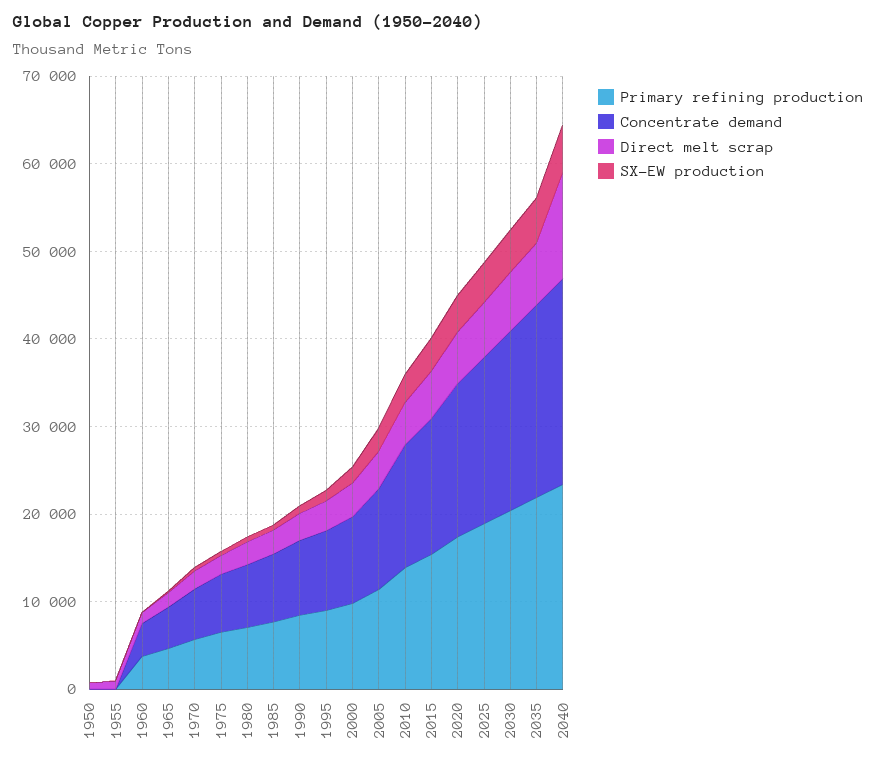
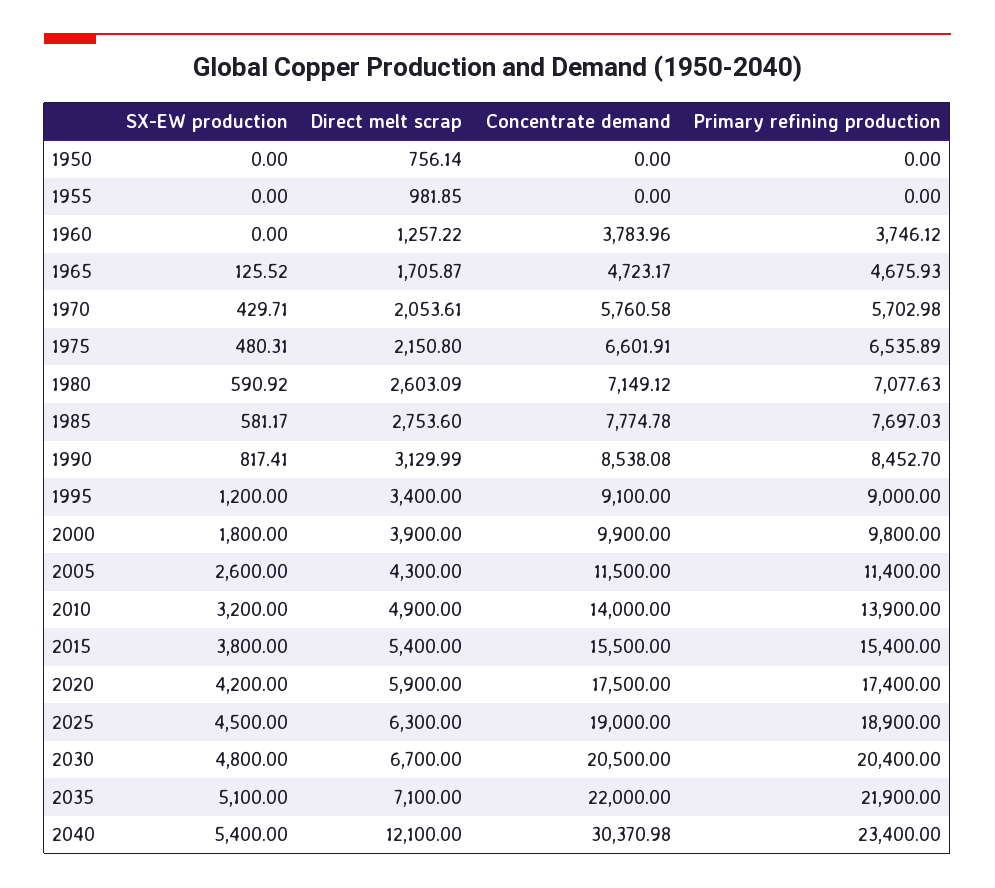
Concentrate demand, 2040: 24000 -> 30370.98

